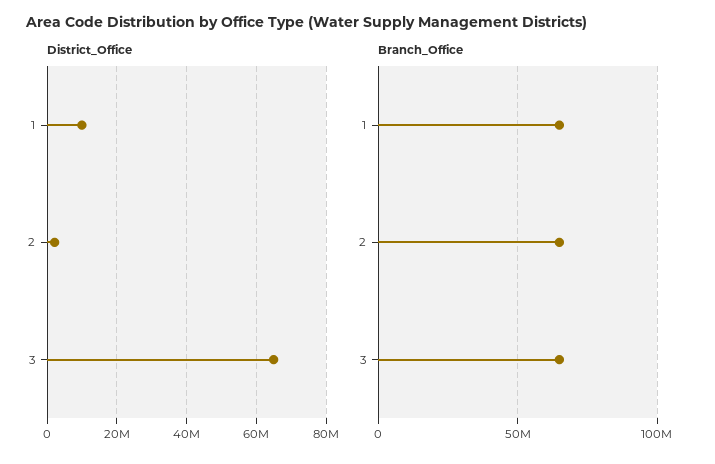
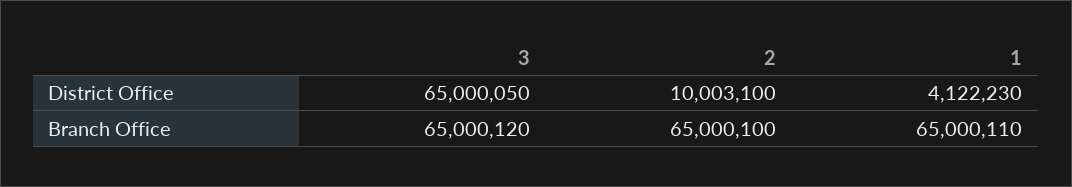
District_Office, 1: 10000000 -> 4122230
District_Office, 2: 2000000 -> 10003100

